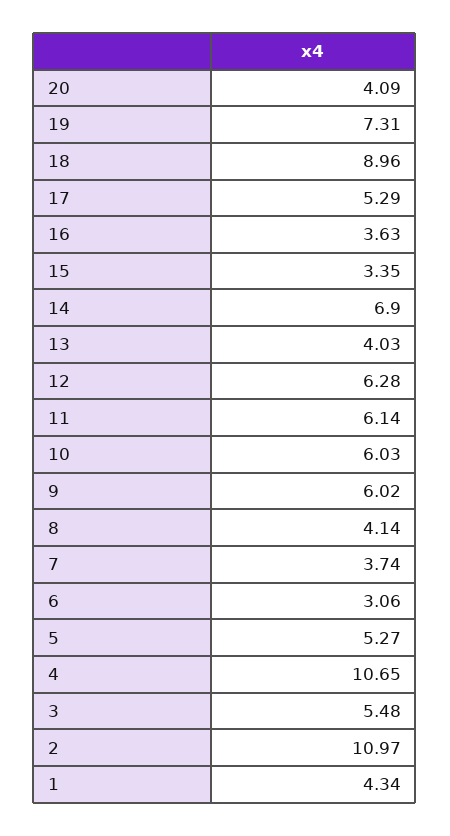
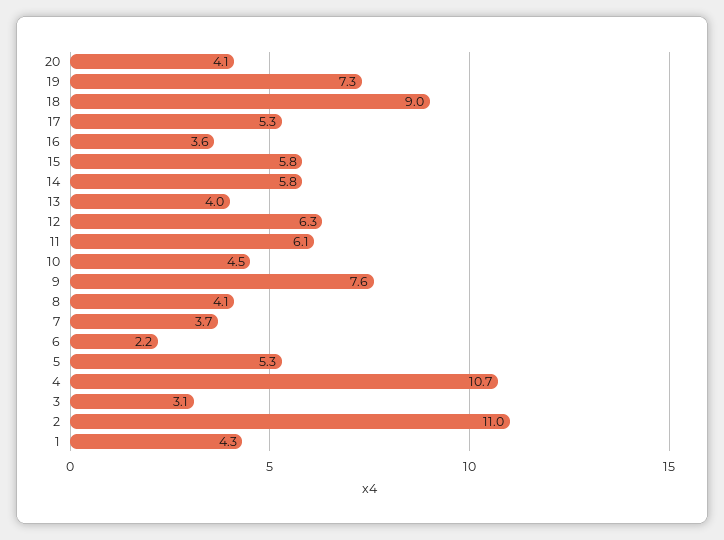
15: 3.35 -> 5.8
14: 6.9 -> 5.8
10: 6.03 -> 4.5
9: 6.02 -> 7.6
6: 3.06 -> 2.2
3: 5.48 -> 3.1

